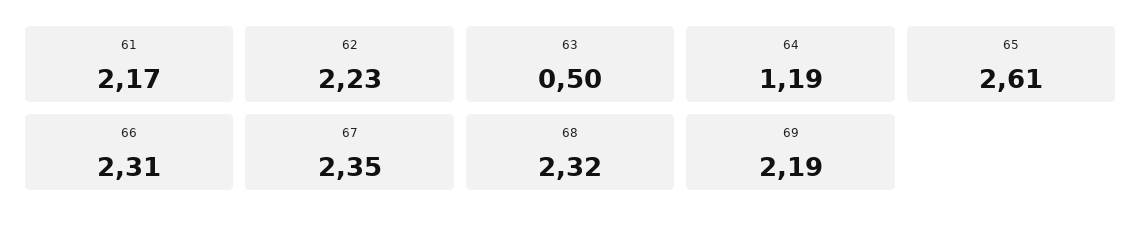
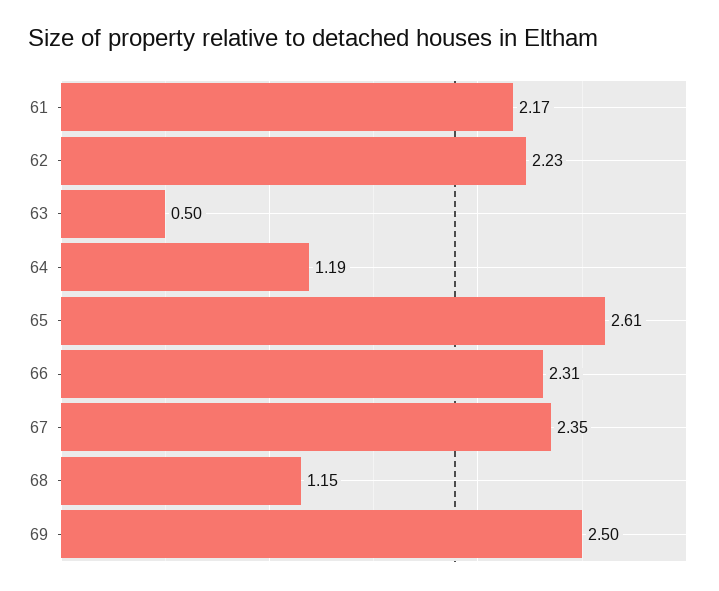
68: 2.32 -> 1.15
69: 2.19 -> 2.5

